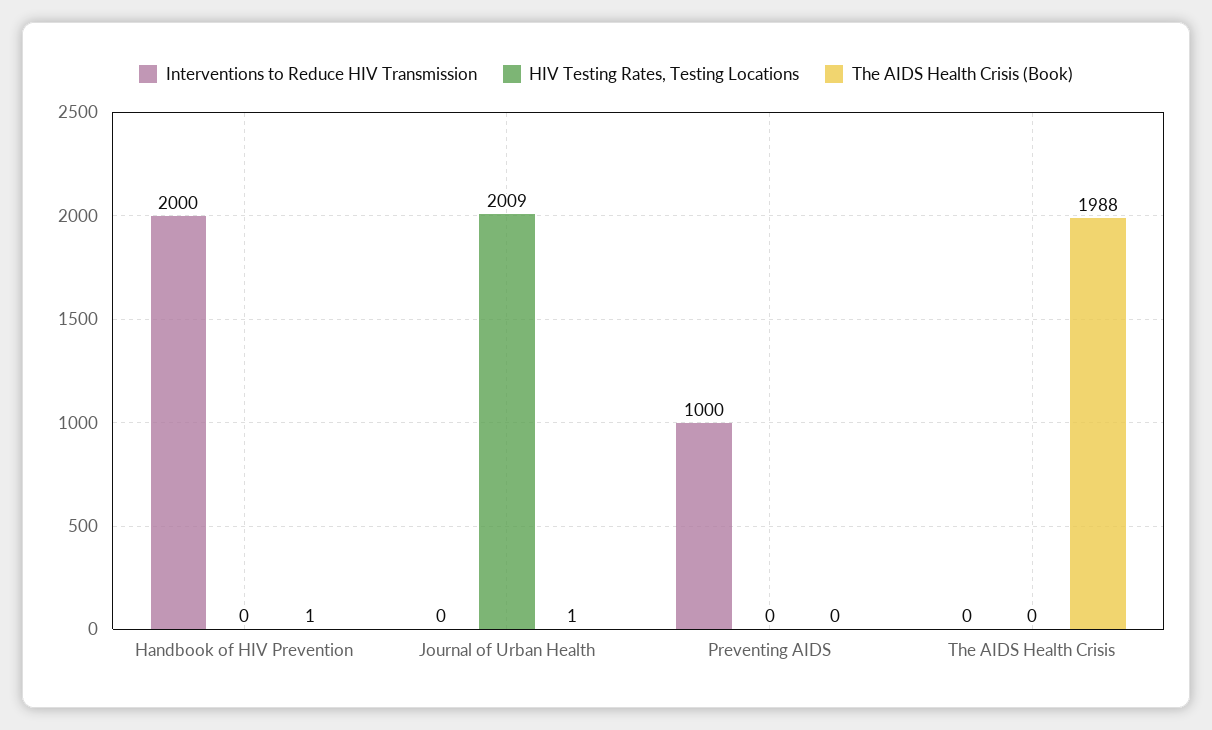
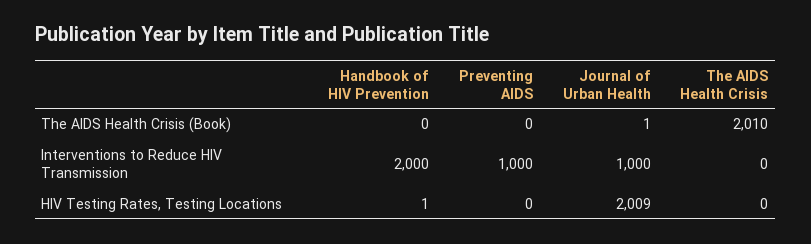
HIV Testing Rates, Testing Locations, Handbook of HIV Prevention: 0 -> 1
The AIDS Health Crisis (Book), Handbook of HIV Prevention: 1 -> 0
Interventions to Reduce HIV Transmission, Journal of Urban Health: 0 -> 1000
The AIDS Health Crisis (Book), The AIDS Health Crisis: 1988 -> 2010

